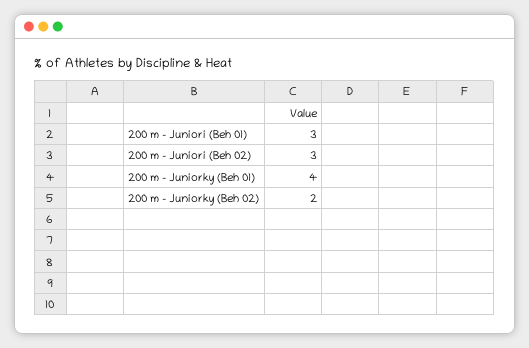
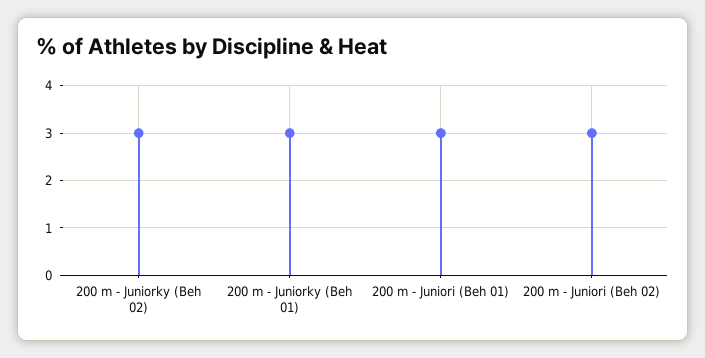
200 m - Juniorky (Beh 01): 4 -> 3
200 m - Juniorky (Beh 02): 2 -> 3

